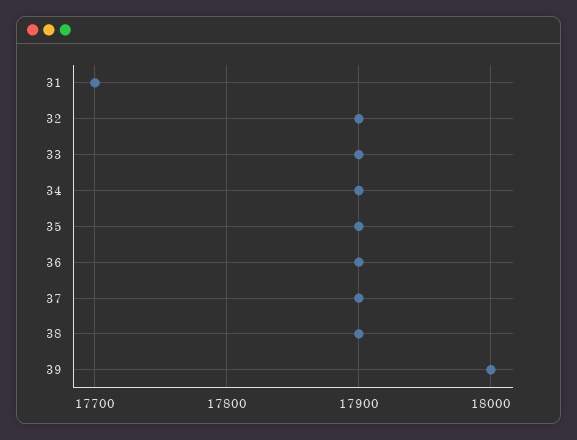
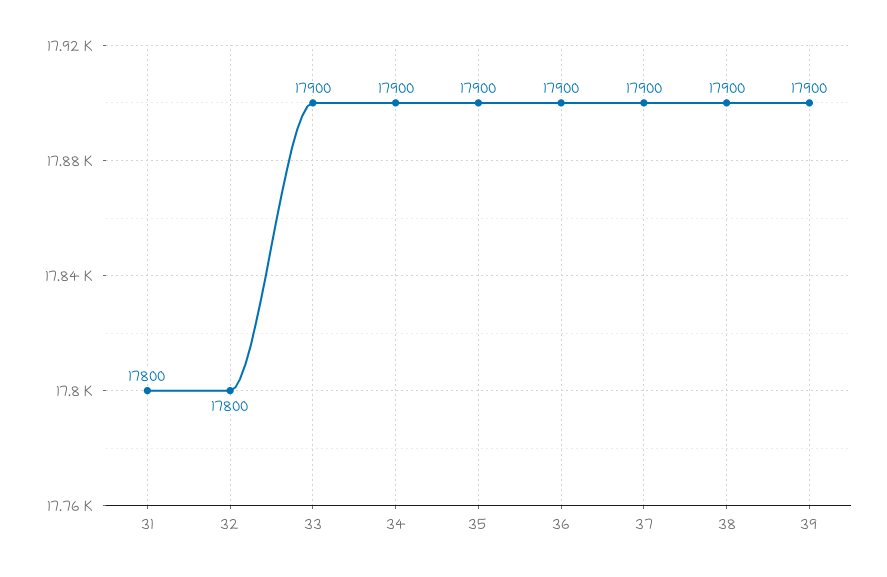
31: 17700 -> 17800
32: 17900 -> 17800
39: 18000 -> 17900

